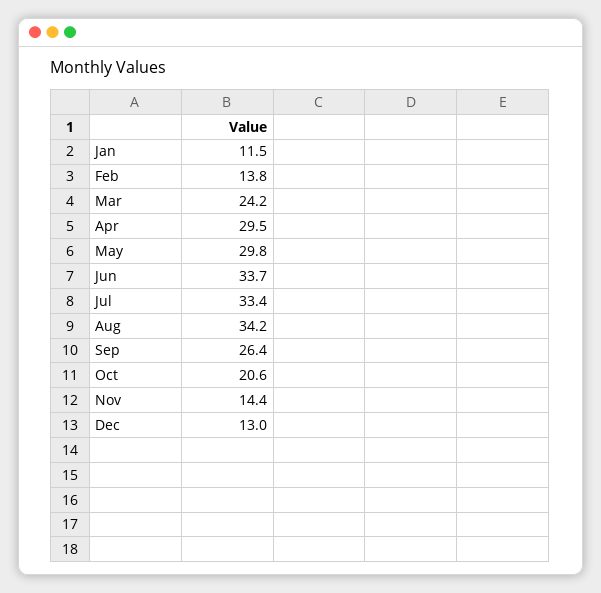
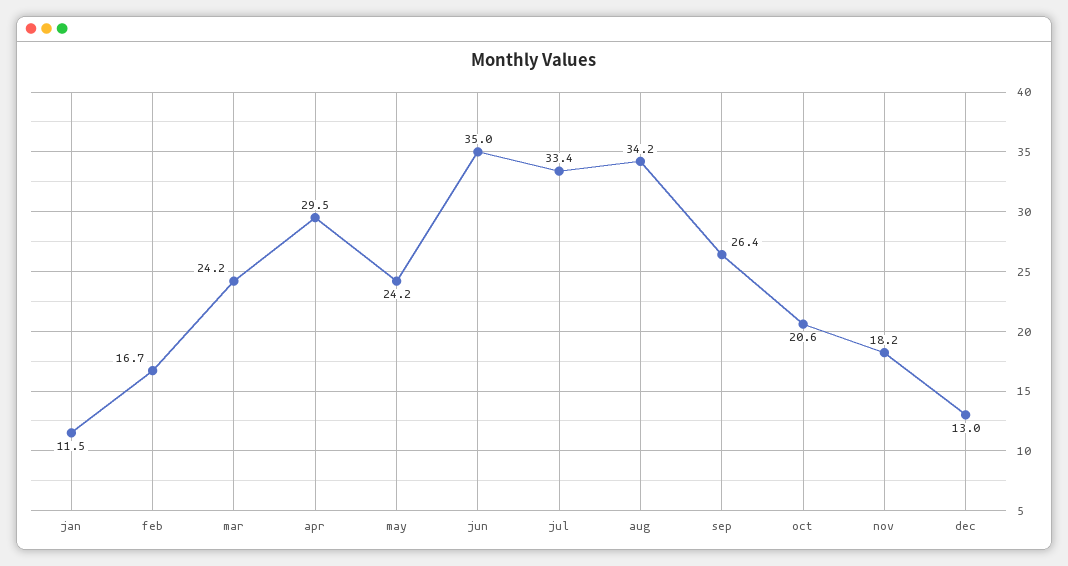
Feb: 13.8 -> 16.7
May: 29.8 -> 24.2
Jun: 33.7 -> 35
Nov: 14.4 -> 18.2

